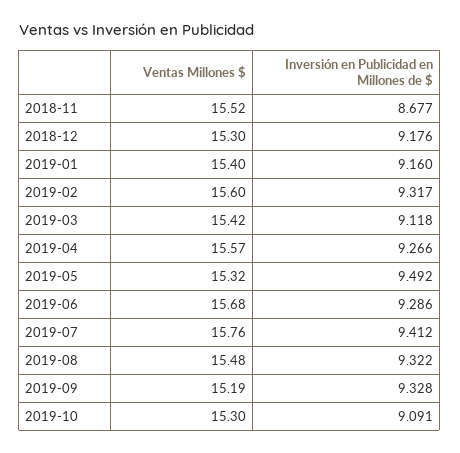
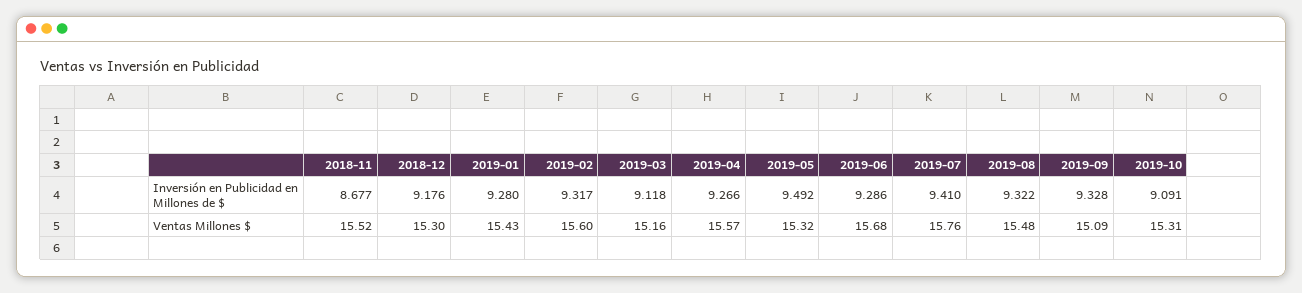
Ventas Millones $, 2019-01: 15.4 -> 15.43
Inversión en Publicidad en Millones de $, 2019-01: 9.16 -> 9.28
Ventas Millones $, 2019-03: 15.42 -> 15.16
Inversión en Publicidad en Millones de $, 2019-07: 9.412 -> 9.41
Ventas Millones $, 2019-09: 15.19 -> 15.09
Ventas Millones $, 2019-10: 15.3 -> 15.31

